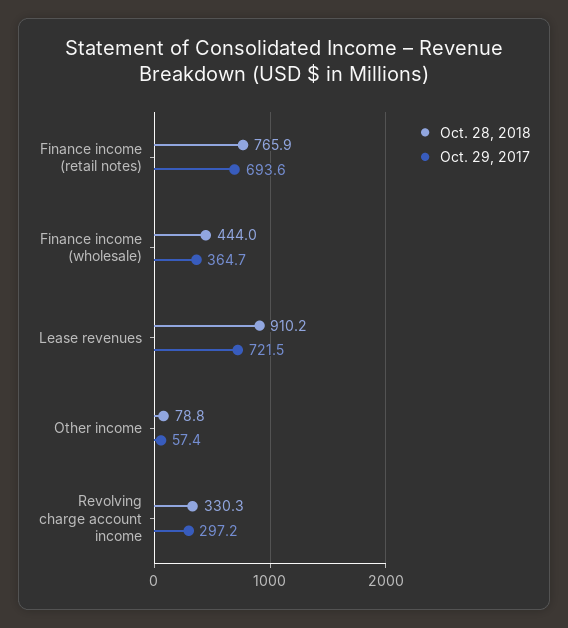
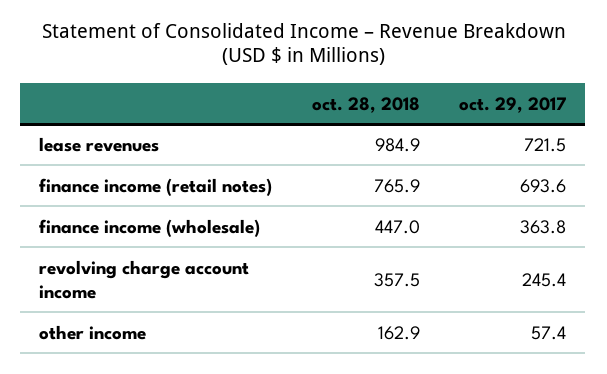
Oct. 28, 2018, Finance income (wholesale): 444 -> 447
Oct. 29, 2017, Finance income (wholesale): 364.7 -> 363.8
Oct. 28, 2018, Lease revenues: 910.2 -> 984.9
Oct. 28, 2018, Other income: 78.8 -> 162.9
Oct. 28, 2018, Revolving charge account income: 330.3 -> 357.5
Oct. 29, 2017, Revolving charge account income: 297.2 -> 245.4

